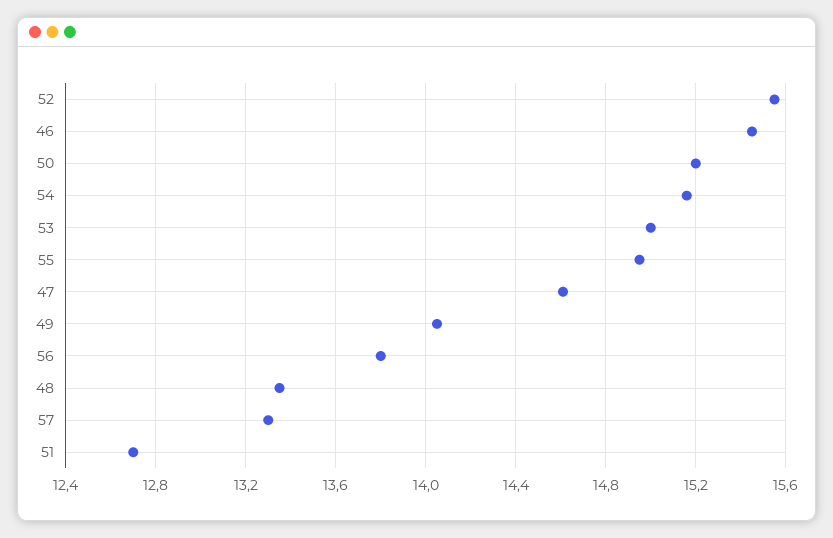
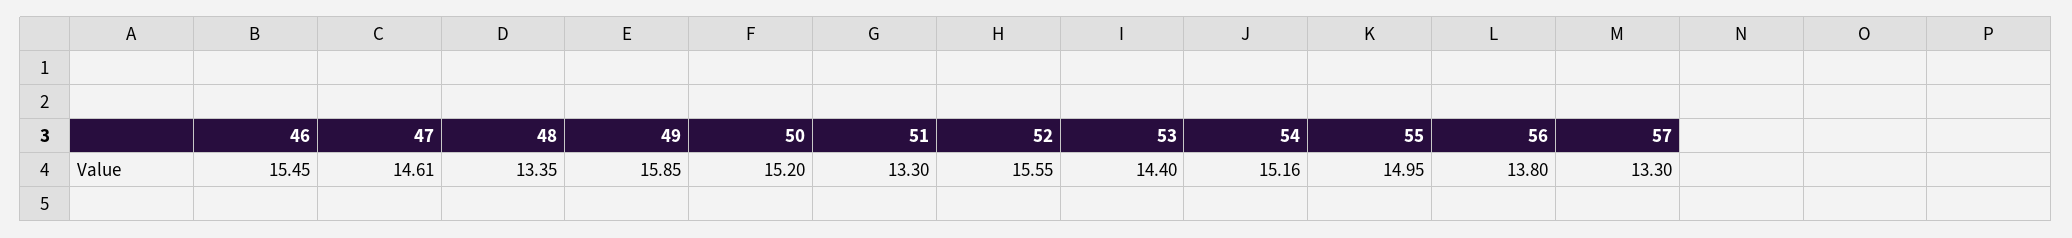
53: 15 -> 14.4
49: 14.05 -> 15.85
51: 12.7 -> 13.3

